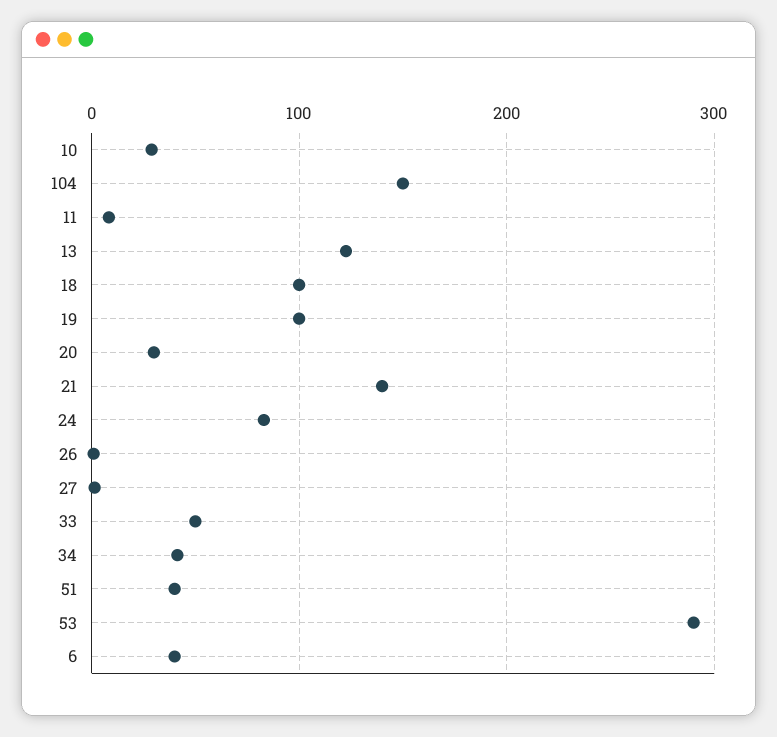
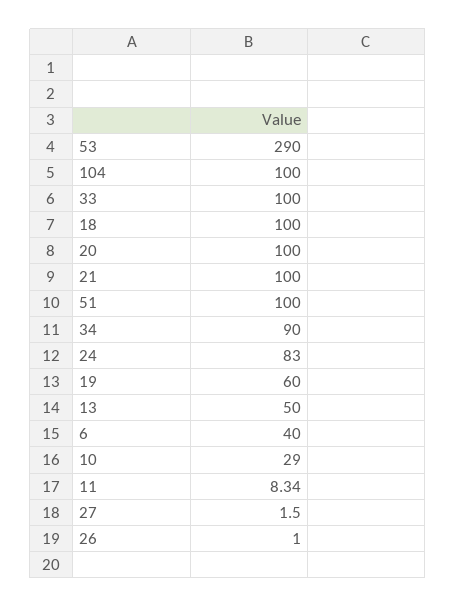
104: 150 -> 100
13: 120 -> 50
19: 100 -> 60
20: 30 -> 100
21: 140 -> 100
33: 50 -> 100
34: 40 -> 90
51: 40 -> 100

